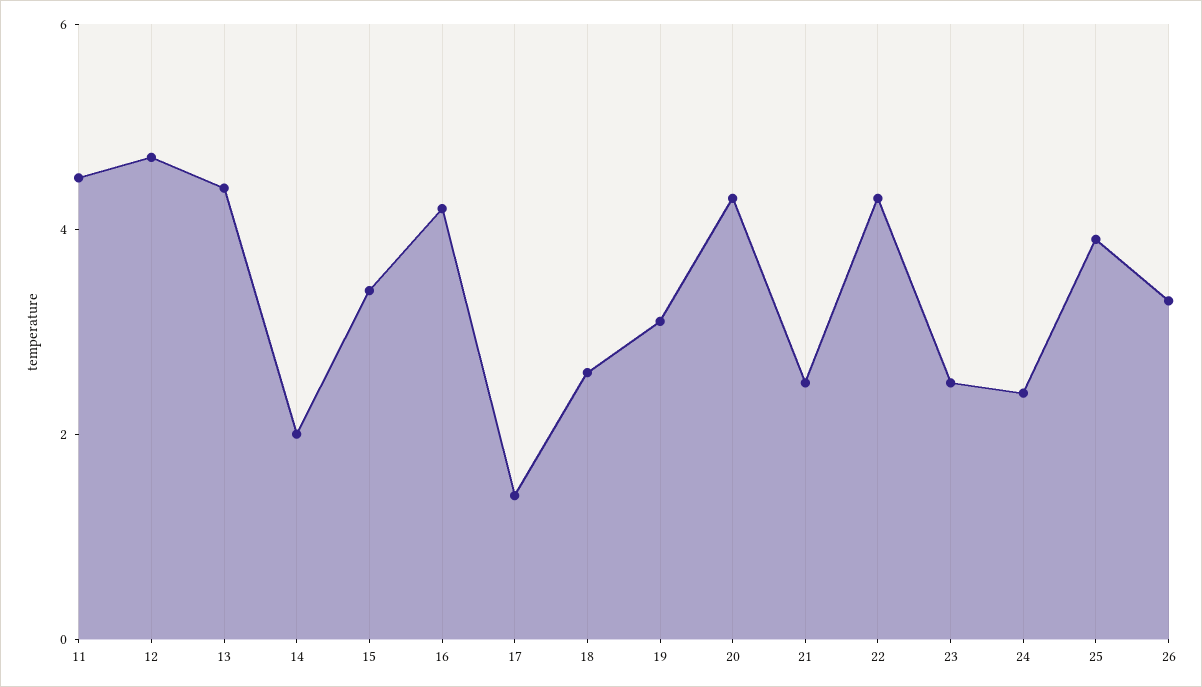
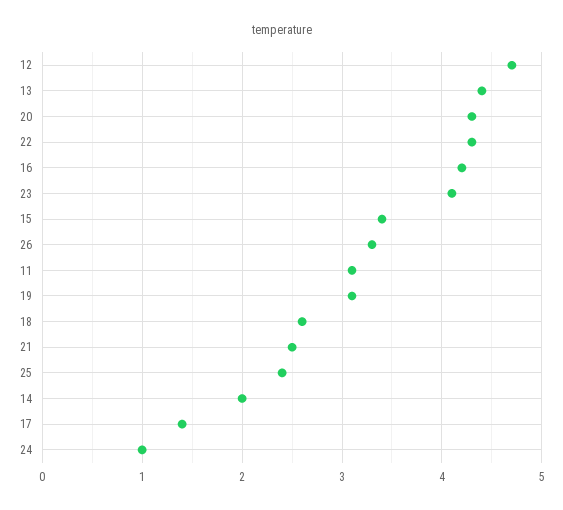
11: 4.5 -> 3.1
23: 2.5 -> 4.1
24: 2.5 -> 1
25: 4 -> 2.4

